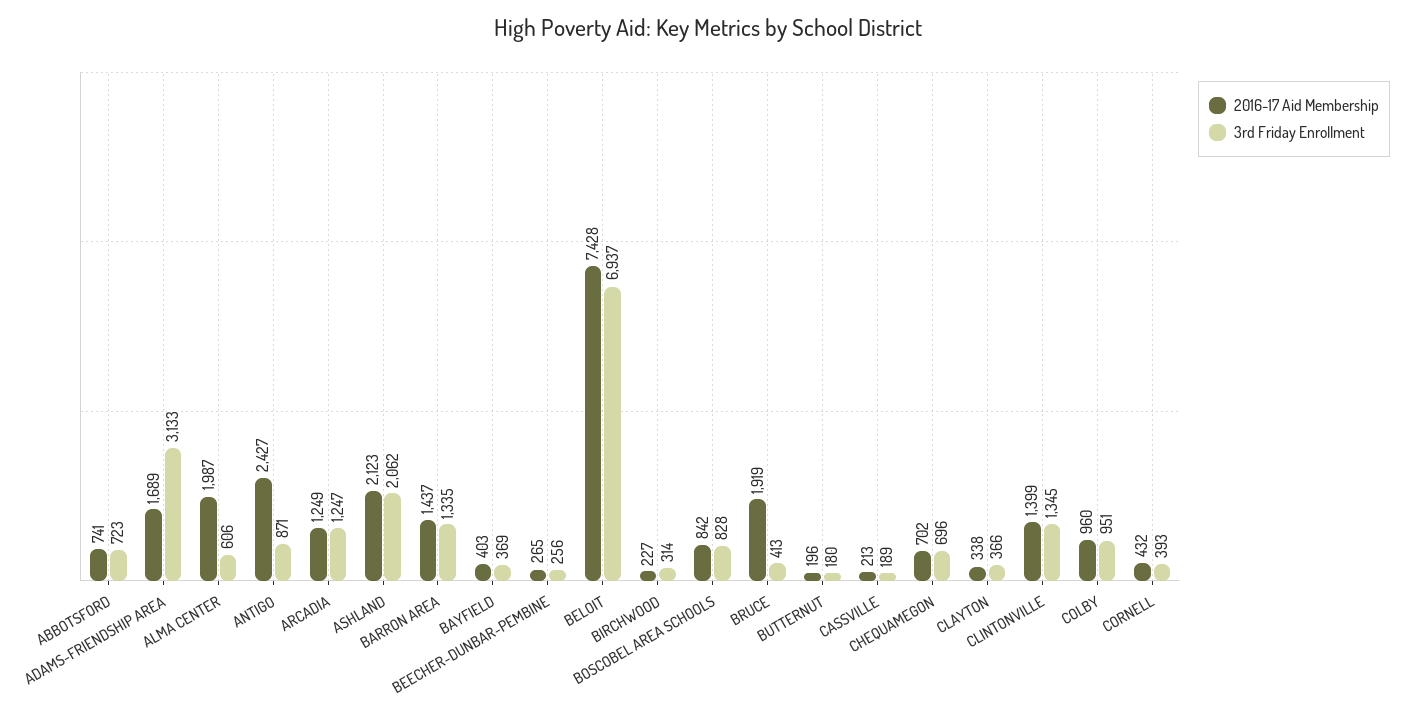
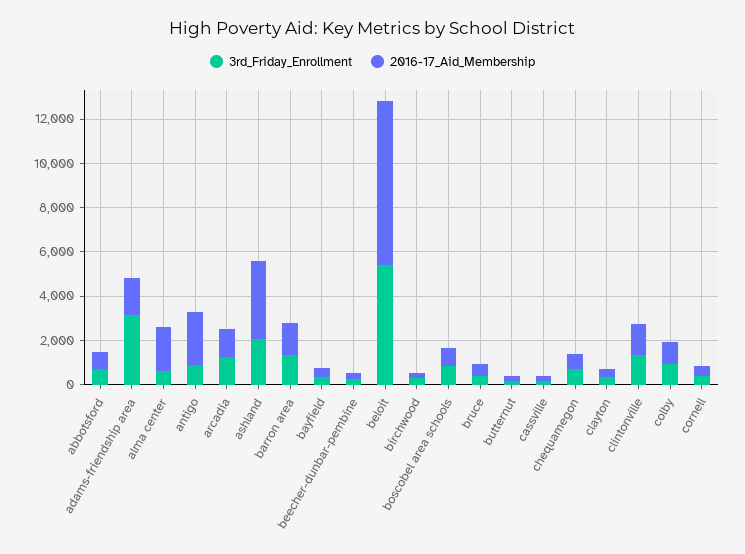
2016-17 Aid Membership, ASHLAND: 2123 -> 3500
3rd Friday Enrollment, BELOIT: 6937 -> 5500
2016-17 Aid Membership, BRUCE: 1919 -> 500

